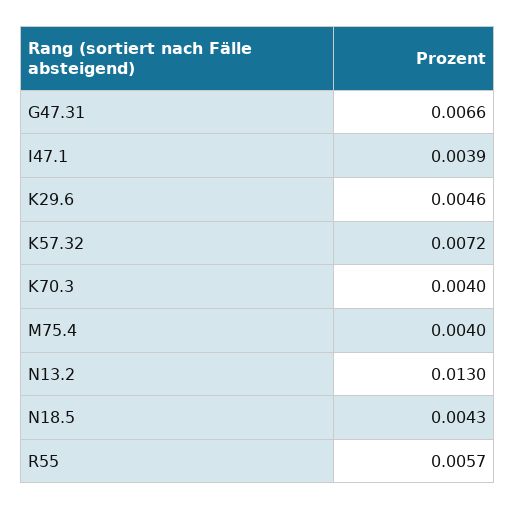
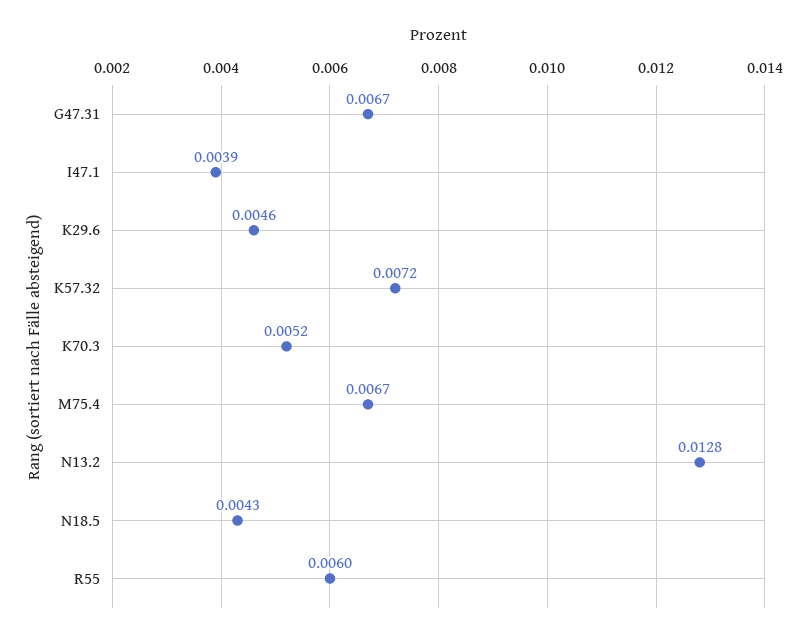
G47.31: 0.0066 -> 0.0067
K70.3: 0.004 -> 0.0052
M75.4: 0.004 -> 0.0067
N13.2: 0.013 -> 0.0128
R55: 0.0057 -> 0.006

